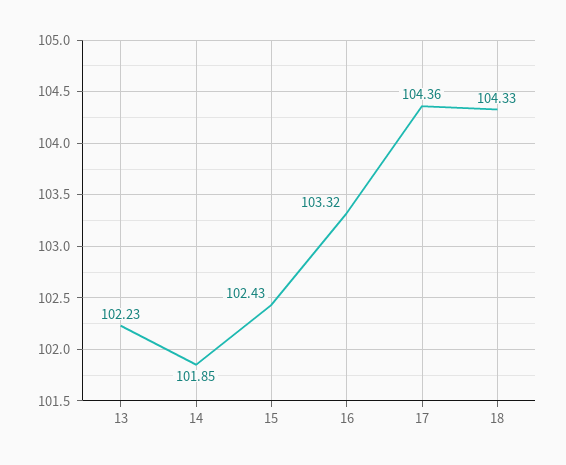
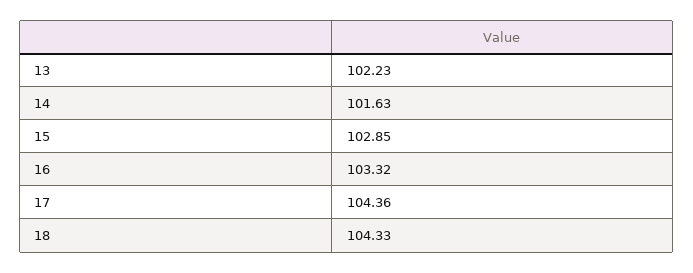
14: 101.85 -> 101.63
15: 102.43 -> 102.85

